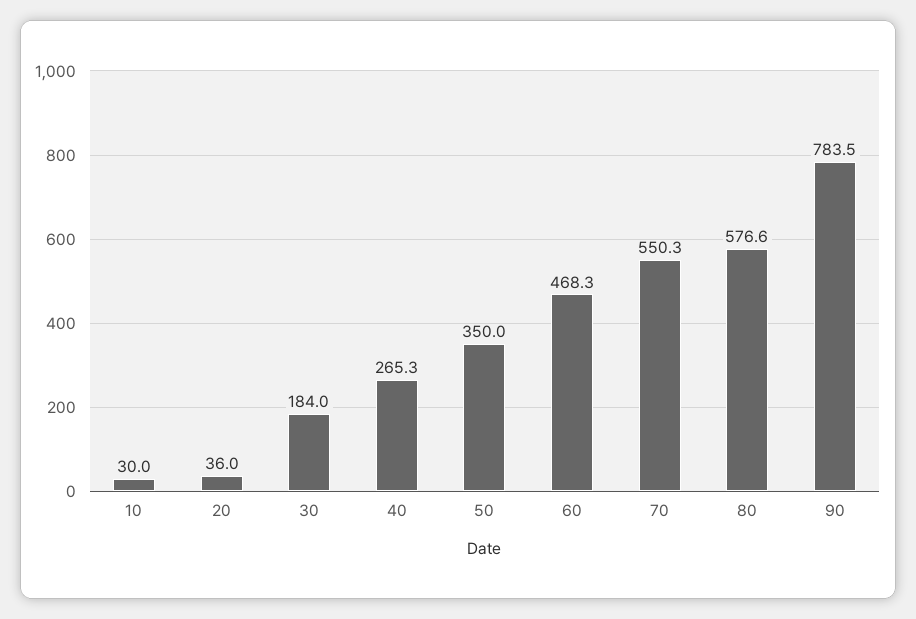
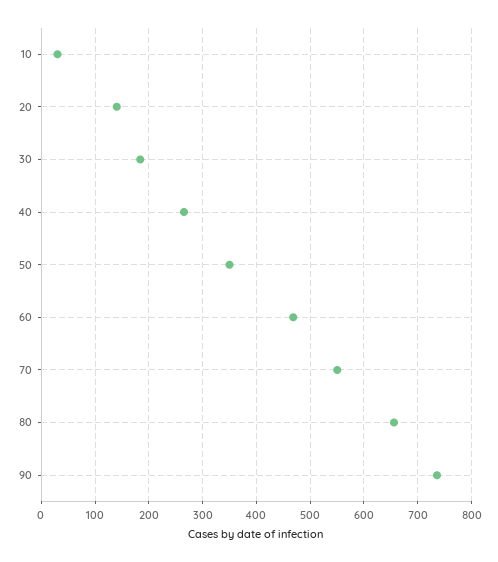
20: 36 -> 140
80: 576.6 -> 660
90: 783.5 -> 740

